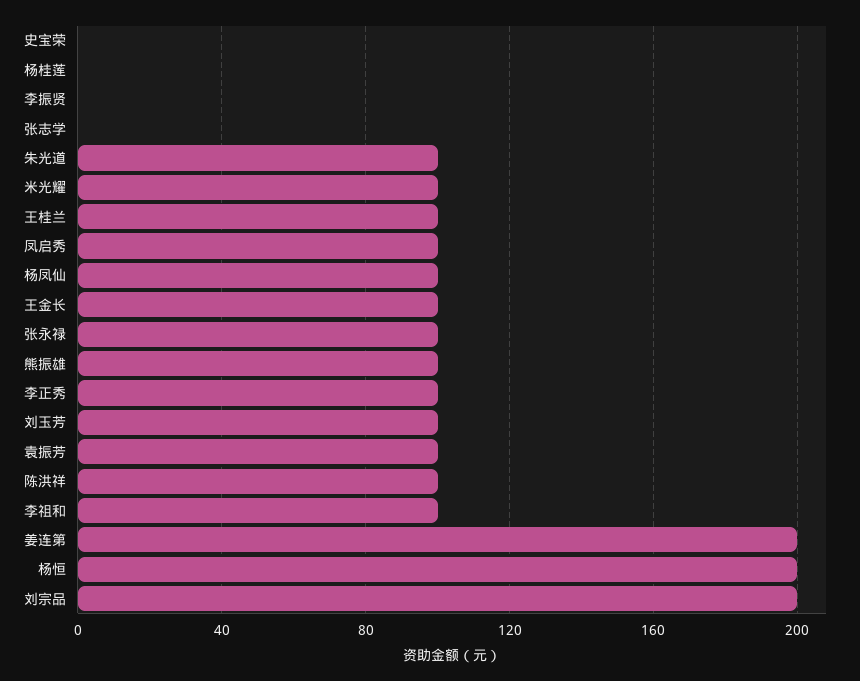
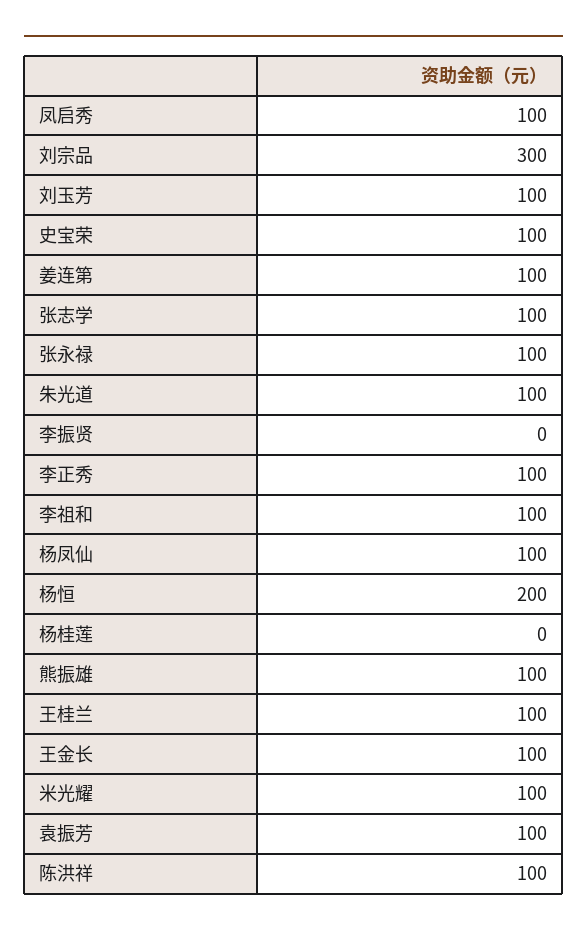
史宝荣: 0 -> 100
张志学: 0 -> 100
姜连第: 200 -> 100
刘宗品: 200 -> 300

